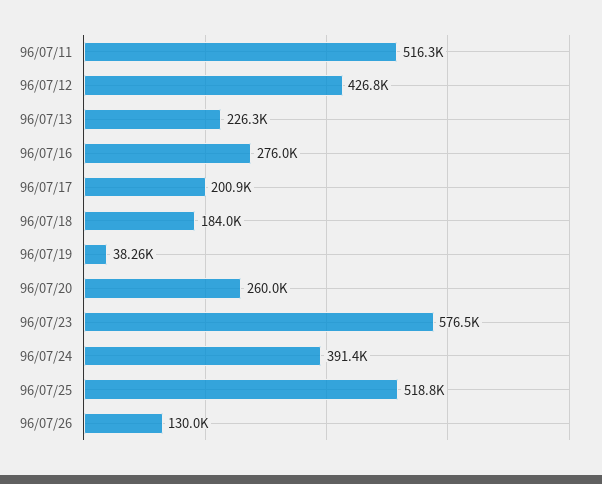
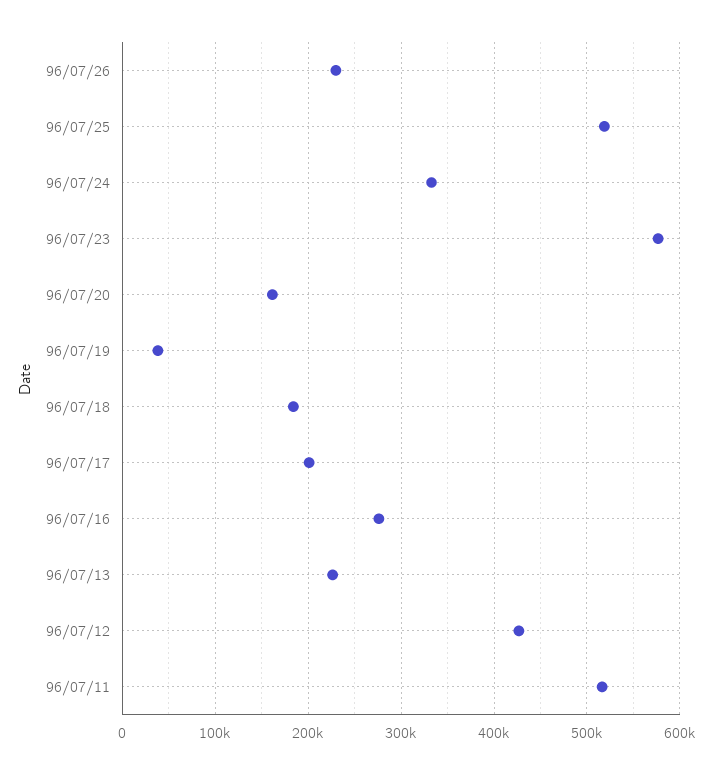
96/07/20: 260000 -> 160000
96/07/24: 391400 -> 330000
96/07/26: 130000 -> 230000

